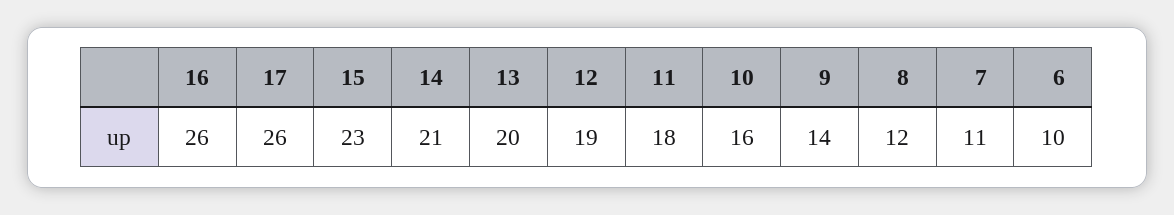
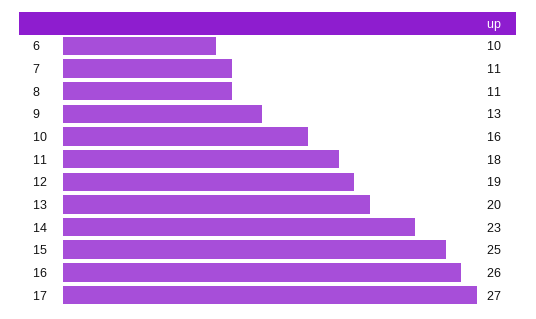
17: 26 -> 27
15: 23 -> 25
14: 21 -> 23
9: 14 -> 13
8: 12 -> 11

